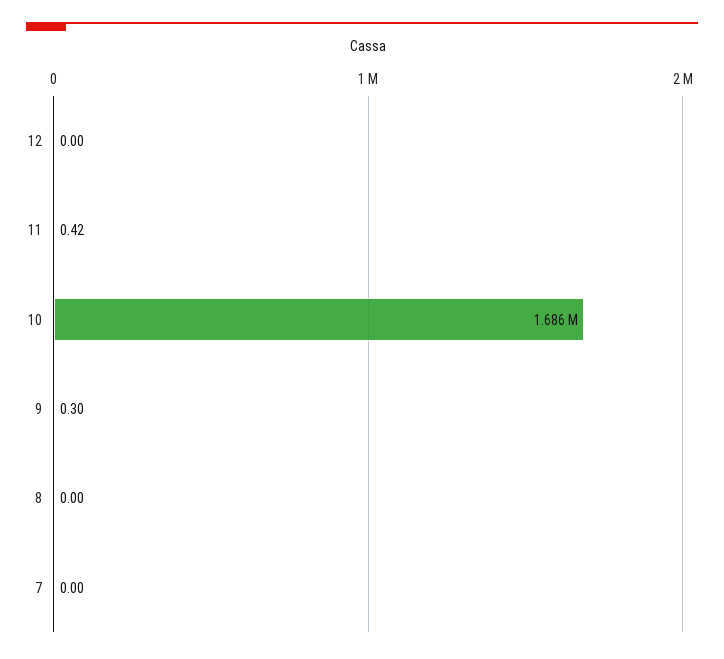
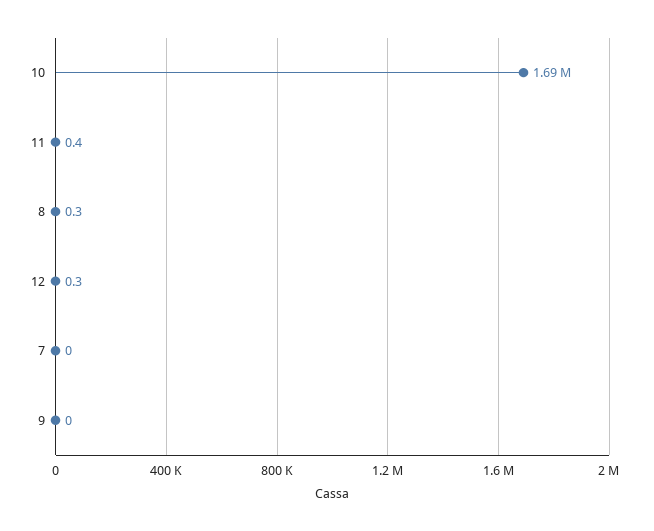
12: 0 -> 0.3
9: 0.3 -> 0
8: 0 -> 0.3

